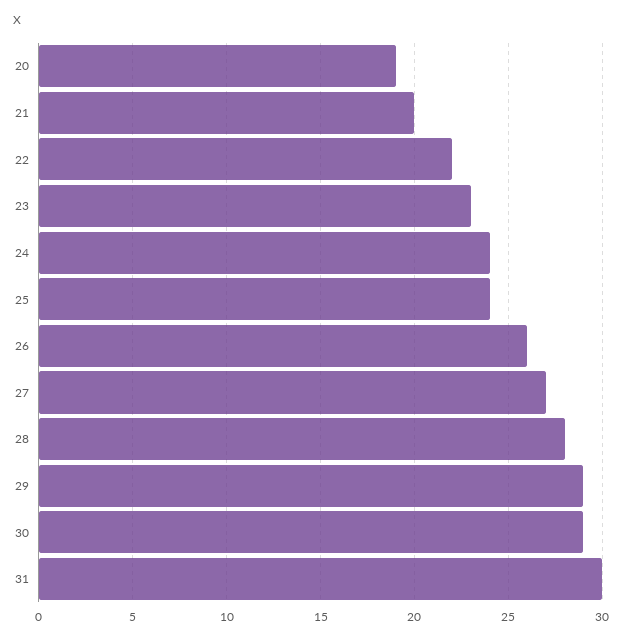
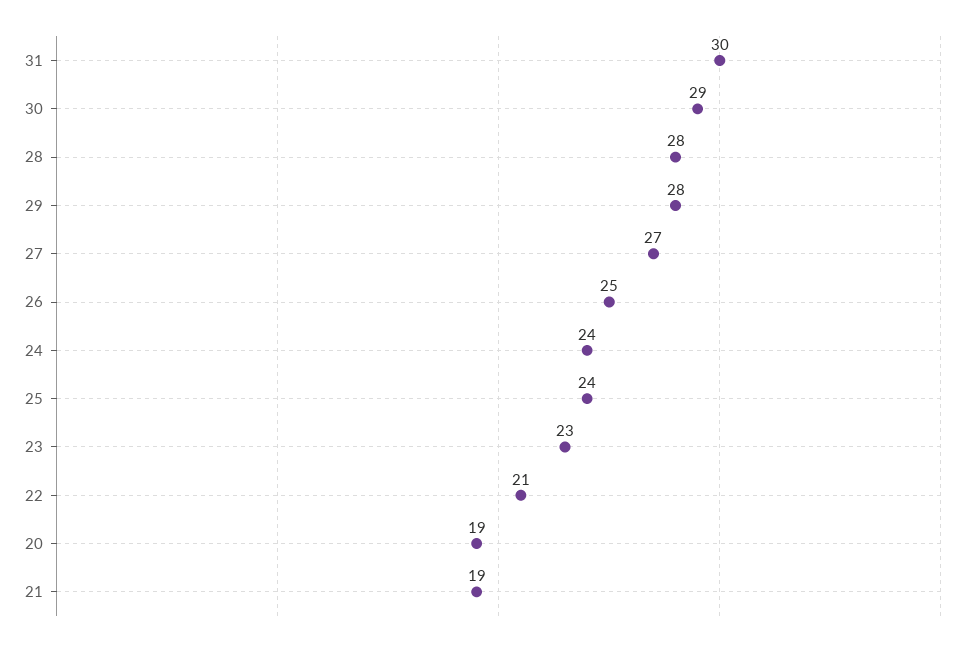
21: 20 -> 19
22: 22 -> 21
26: 26 -> 25
29: 29 -> 28

